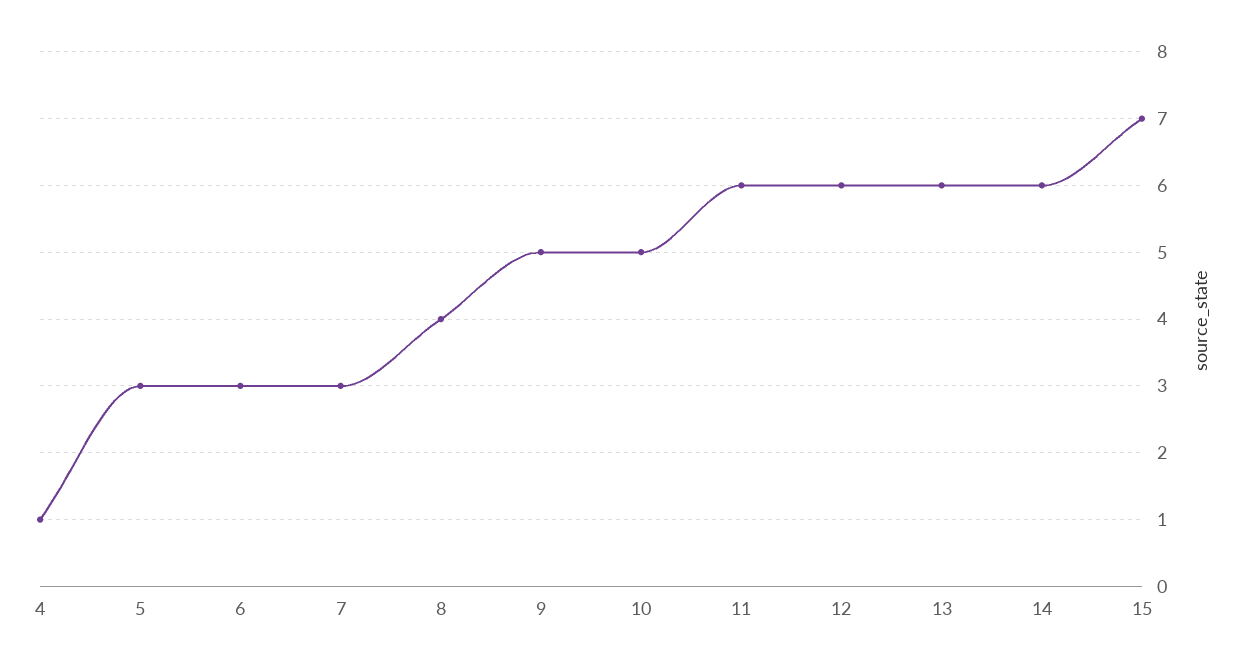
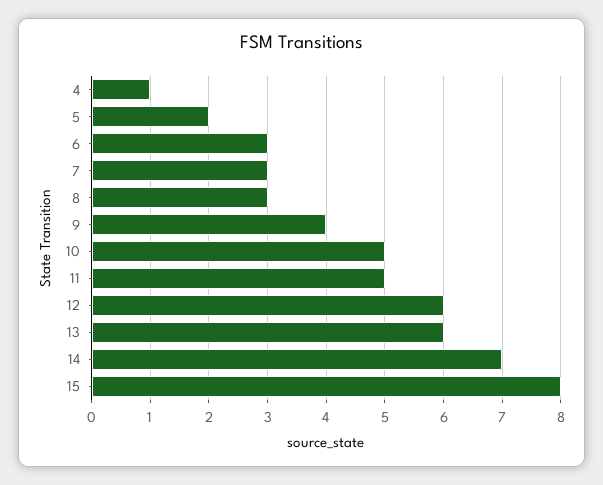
5: 3 -> 2
8: 4 -> 3
9: 5 -> 4
11: 6 -> 5
14: 6 -> 7
15: 7 -> 8

